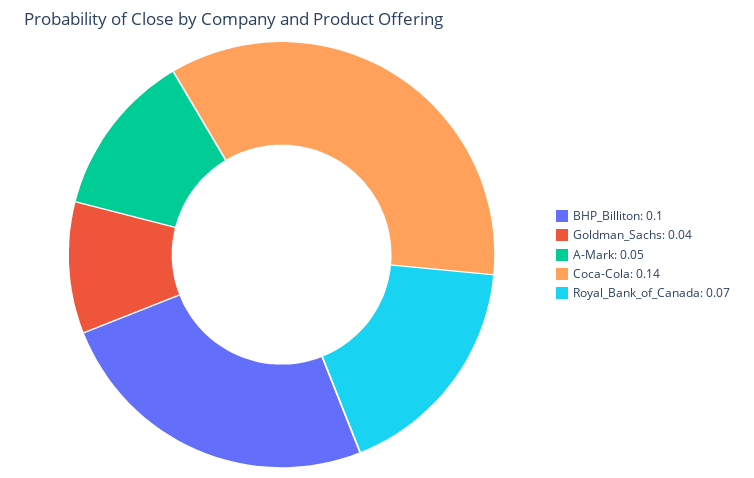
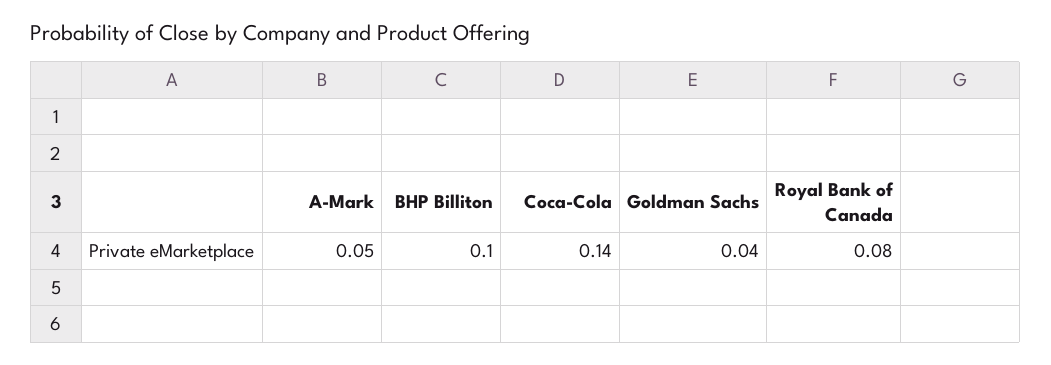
Royal_Bank_of_Canada: 0.07 -> 0.08

